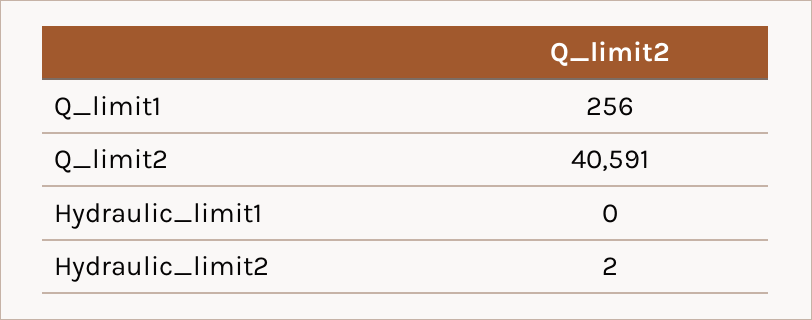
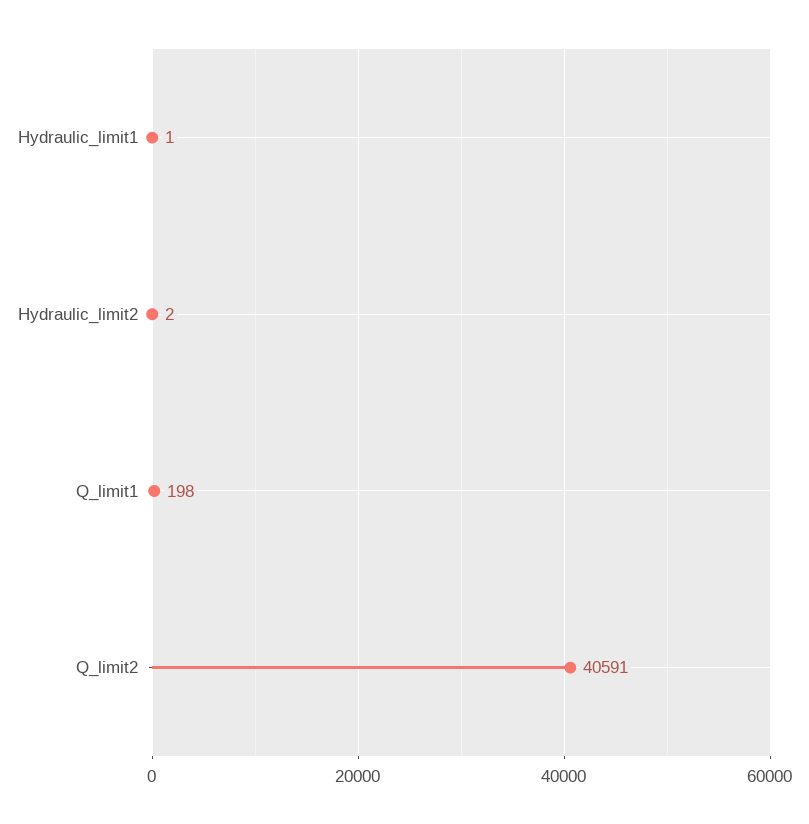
Q_limit1: 256 -> 198
Hydraulic_limit1: 0 -> 1

